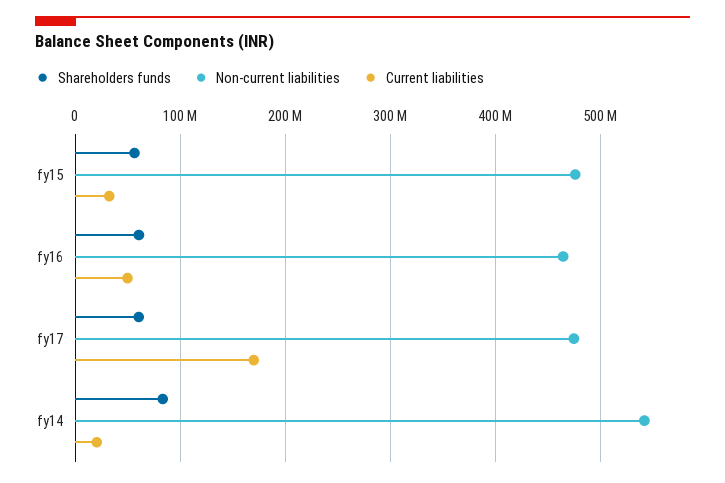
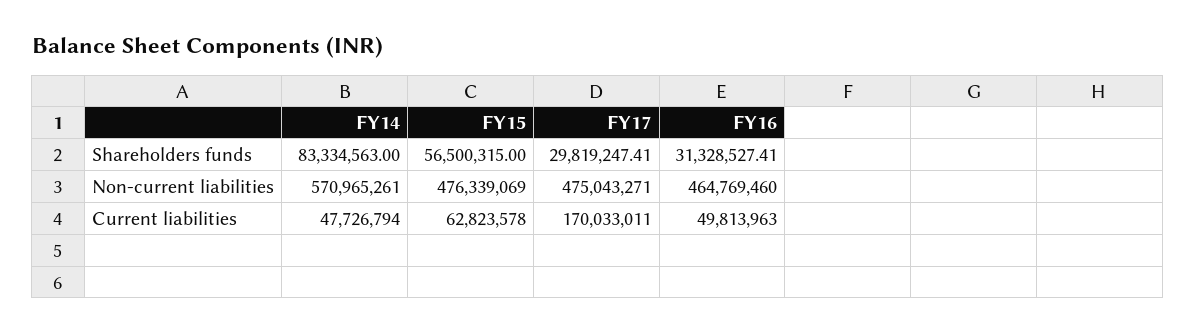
Current liabilities, fy15: 30000000 -> 62823578
Shareholders funds, fy16: 60000000 -> 31328527.41
Shareholders funds, fy17: 60000000 -> 29819247.41
Non-current liabilities, fy14: 540000000 -> 570965261
Current liabilities, fy14: 20000000 -> 47726794

